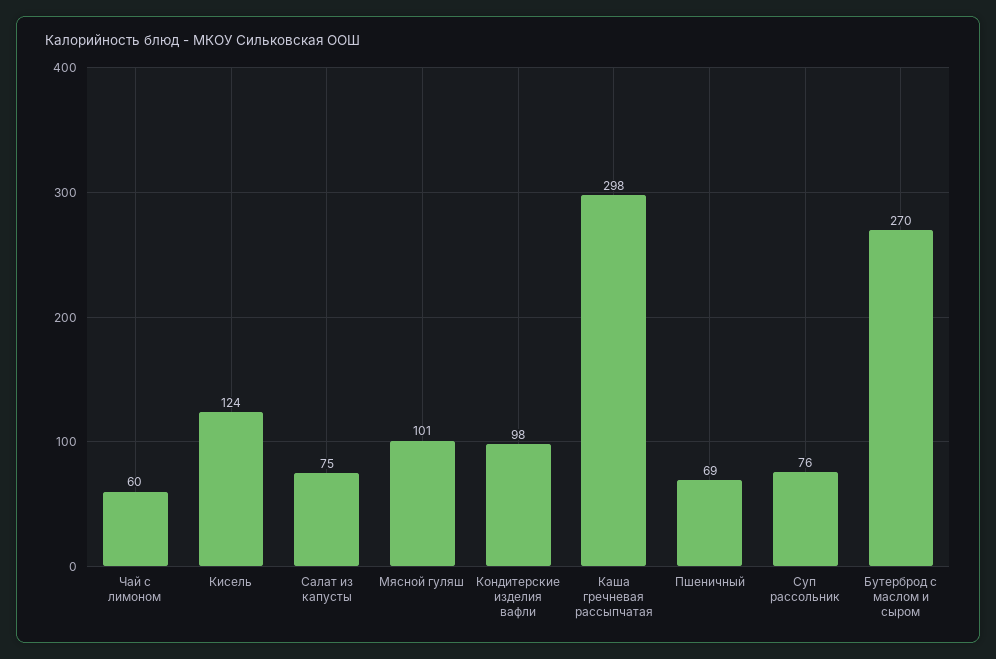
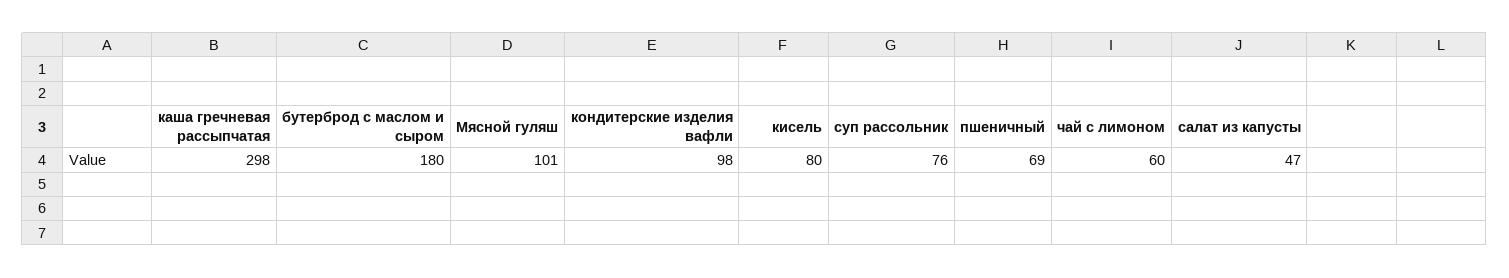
Кисель: 124 -> 80
Салат из капусты: 75 -> 47
Бутерброд с маслом и сыром: 270 -> 180

